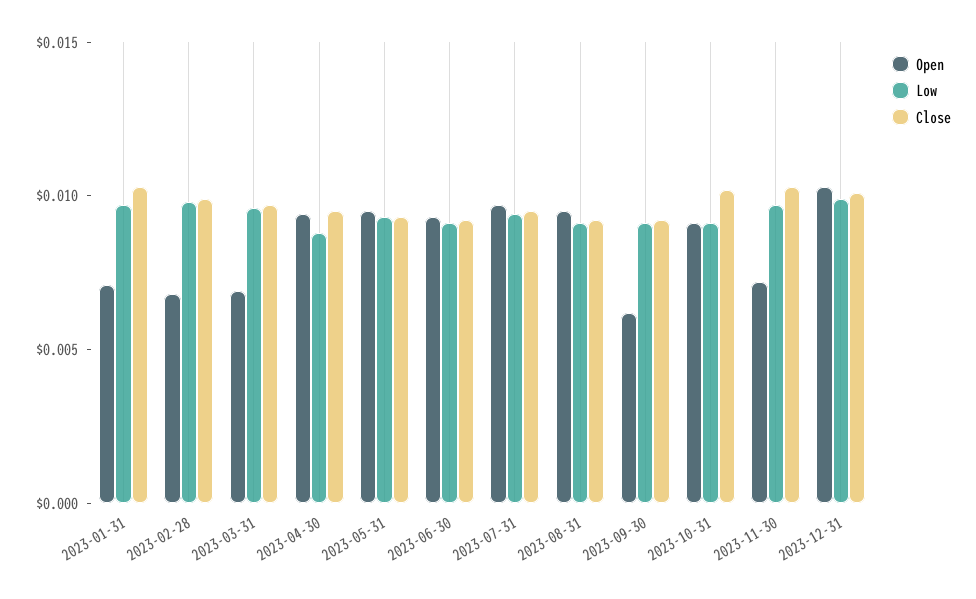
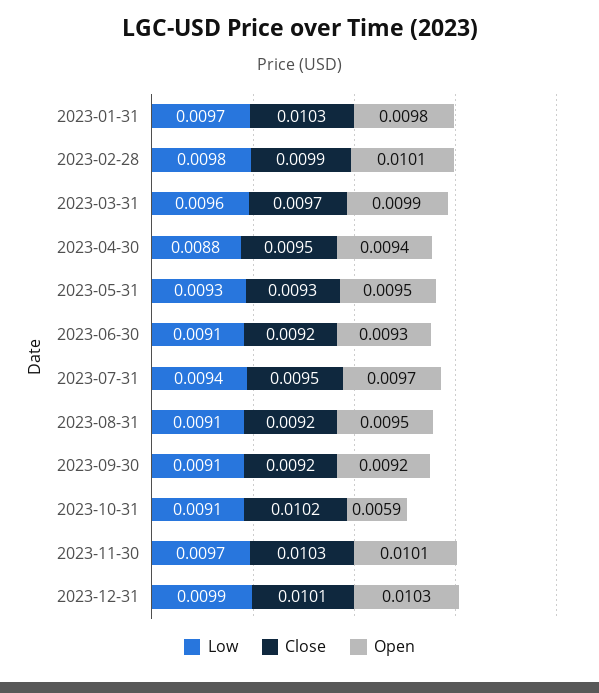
Open, 2023-01-31: 0.007 -> 0.0098
Open, 2023-02-28: 0.007 -> 0.0101
Open, 2023-03-31: 0.007 -> 0.0099
Open, 2023-09-30: 0.006 -> 0.0092
Open, 2023-10-31: 0.009 -> 0.0059
Open, 2023-11-30: 0.007 -> 0.0101

